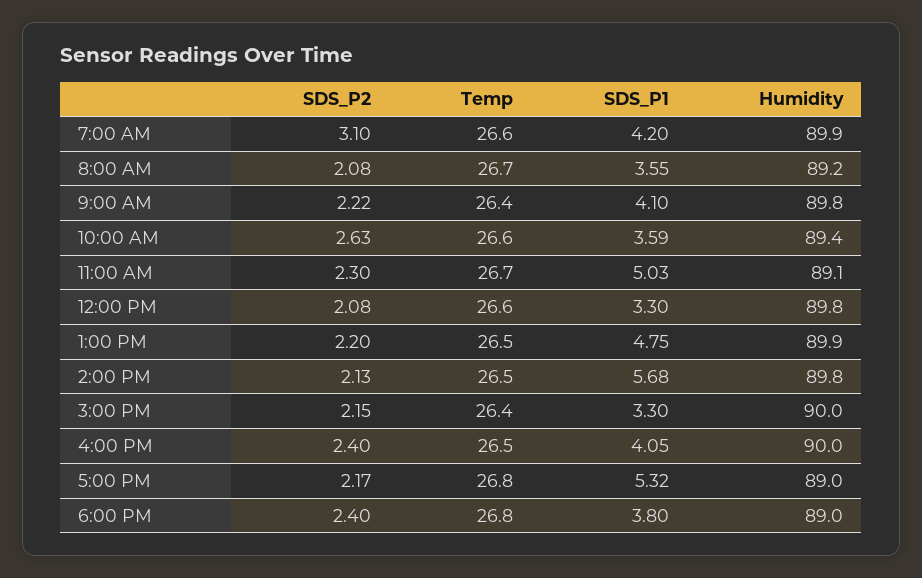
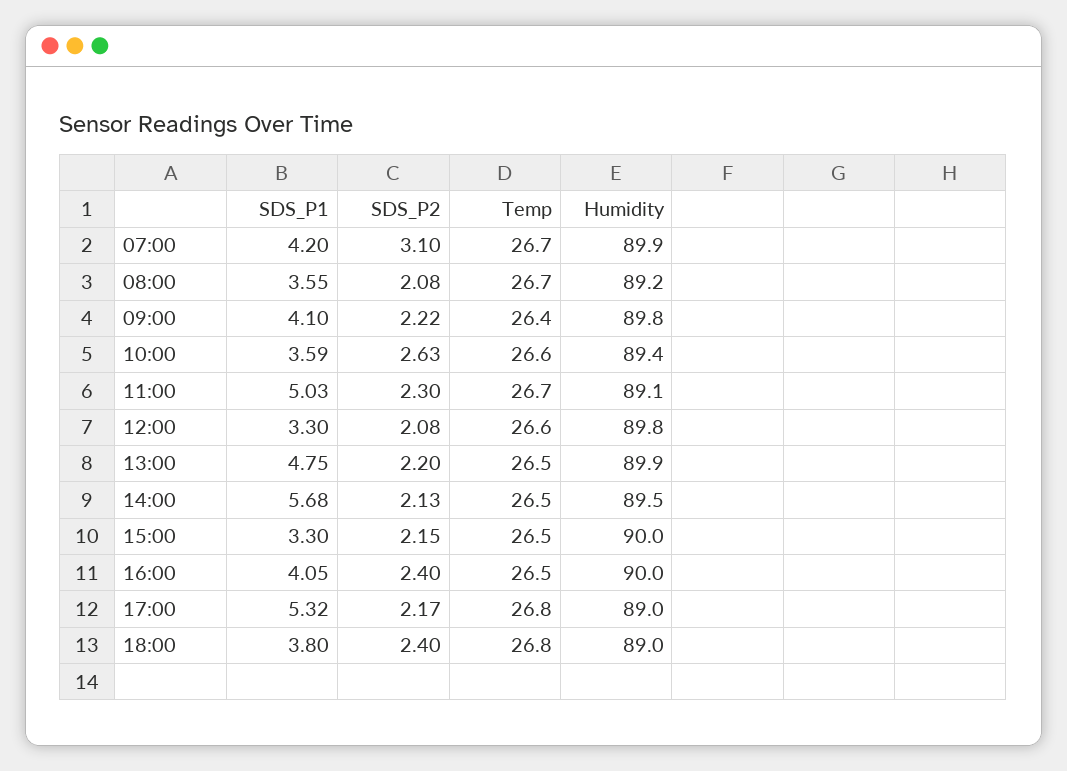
Temp, 7:00 AM: 26.6 -> 26.7
Humidity, 2:00 PM: 89.8 -> 89.5
Temp, 3:00 PM: 26.4 -> 26.5

